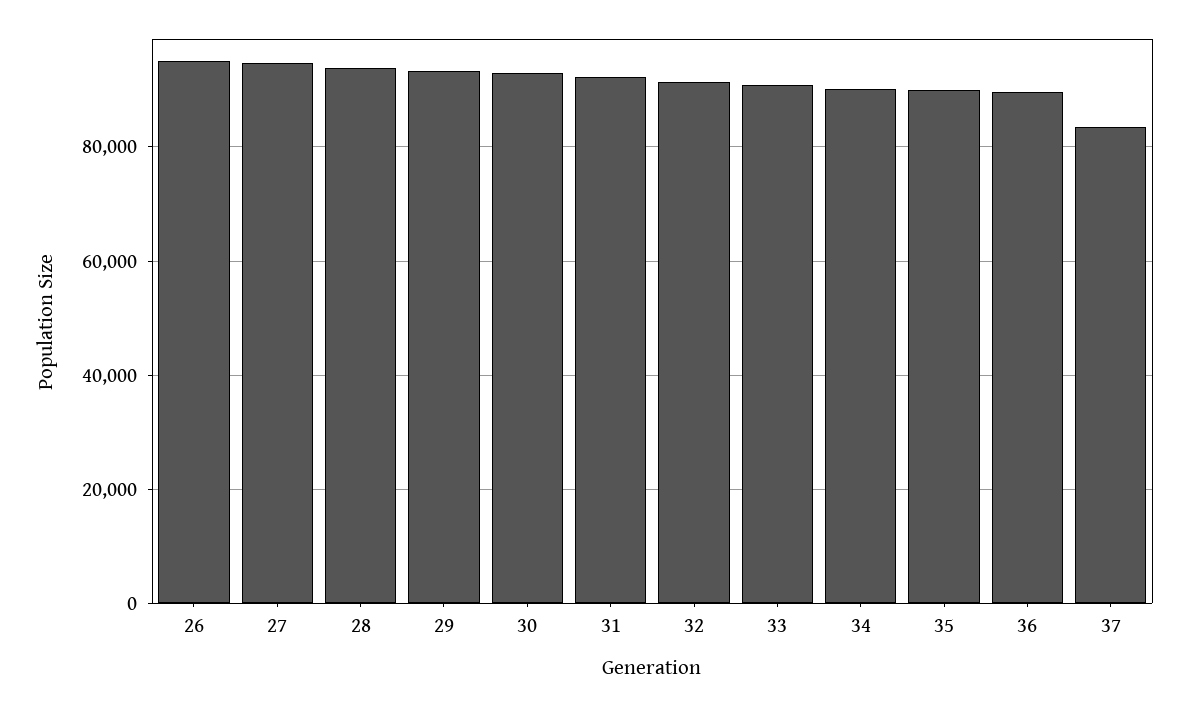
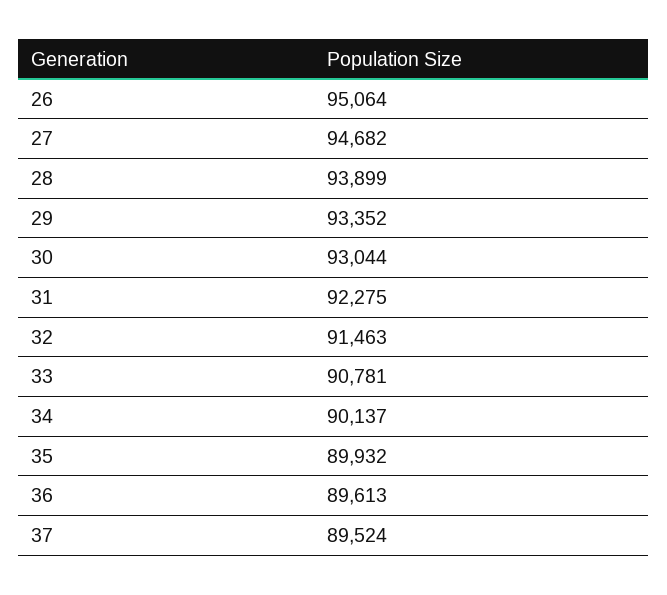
37: 84000 -> 89524

